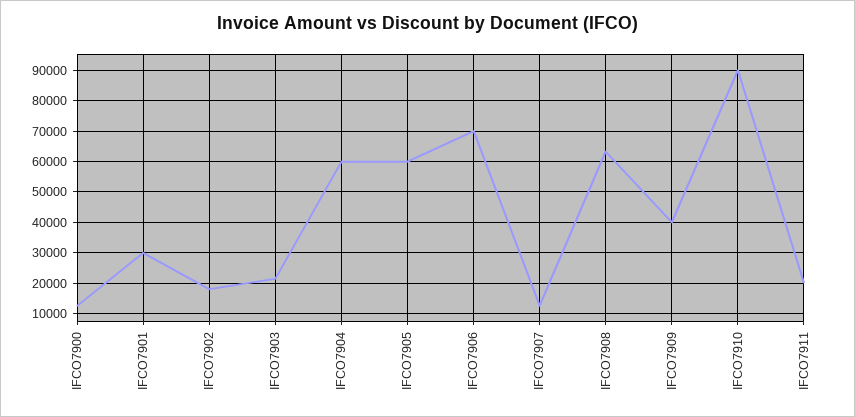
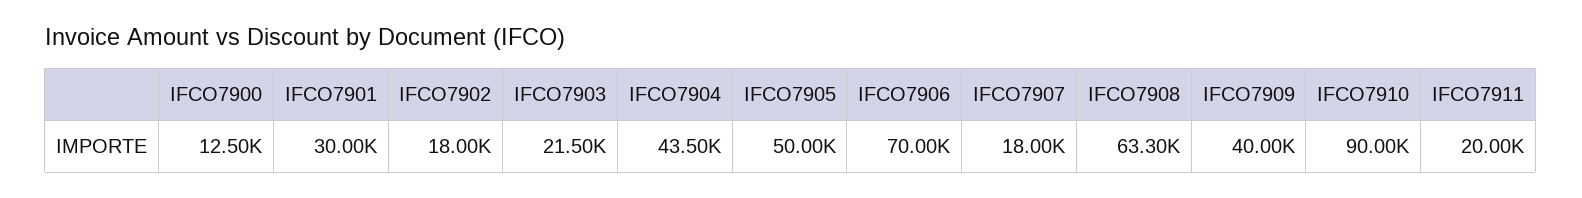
IFCO7904: 60000 -> 43500
IFCO7905: 60000 -> 50000
IFCO7907: 12000 -> 18000

